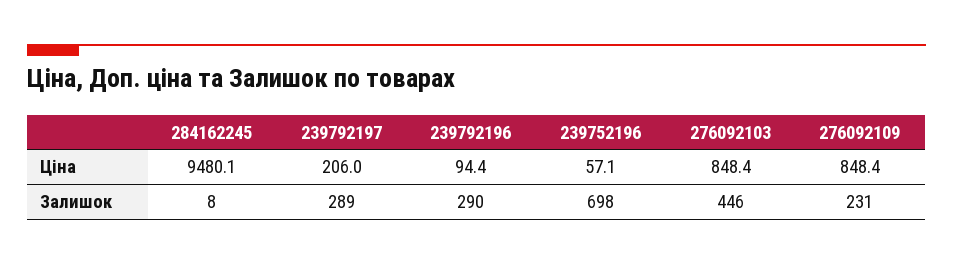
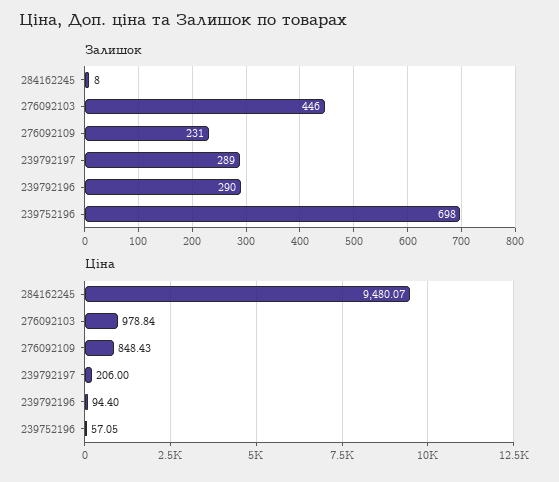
Ціна, 276092103: 848.4 -> 978.84

